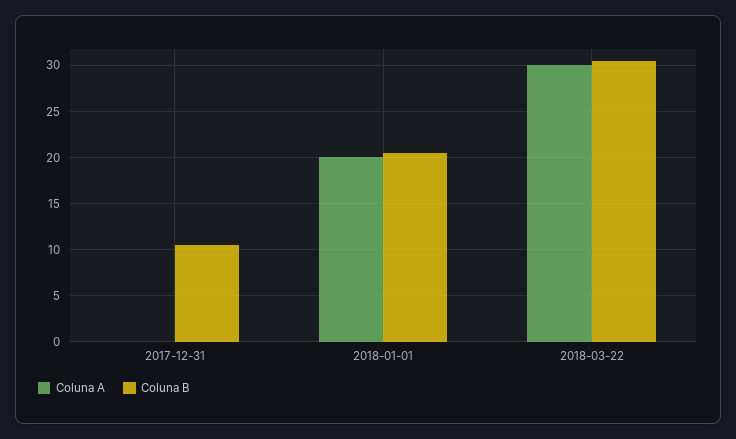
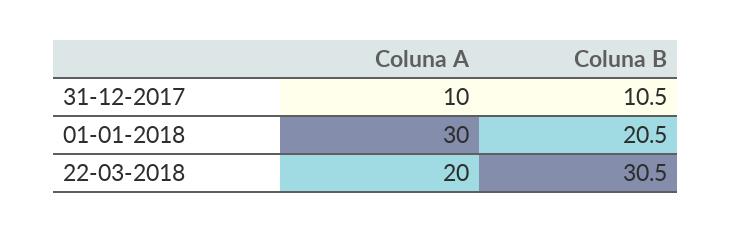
Coluna A, 2017-12-31: 0 -> 10
Coluna A, 2018-01-01: 20 -> 30
Coluna A, 2018-03-22: 30 -> 20

